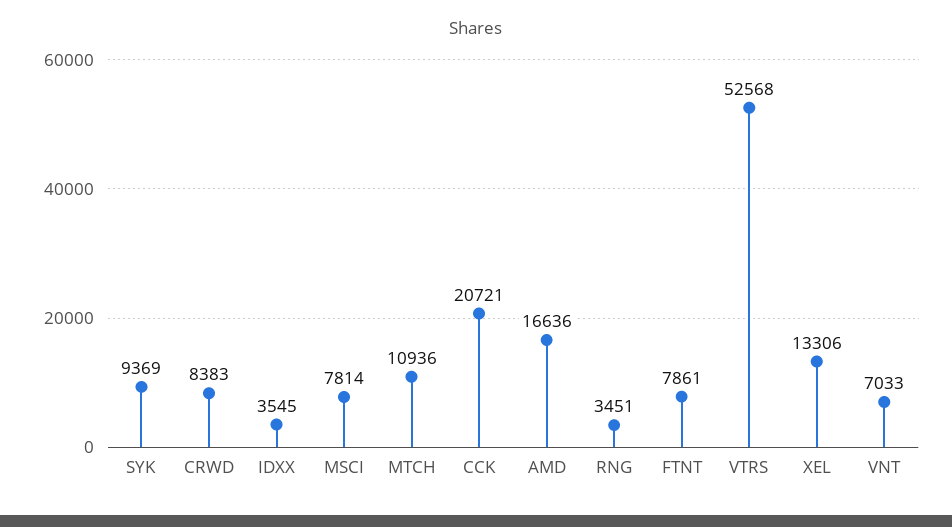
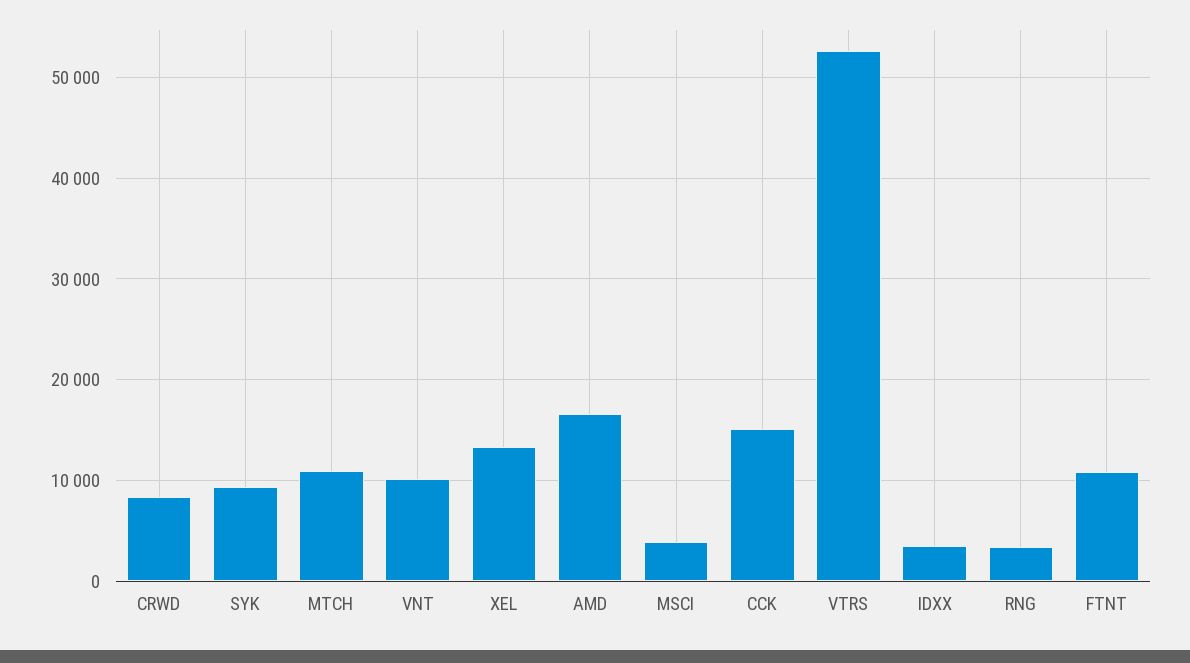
MSCI: 7814 -> 4000
CCK: 20721 -> 15000
FTNT: 7861 -> 11000
VNT: 7033 -> 10000

